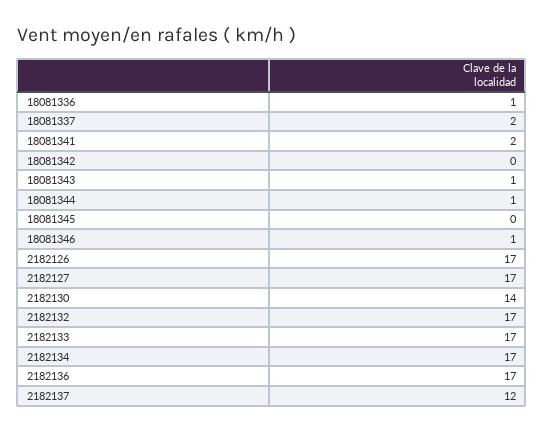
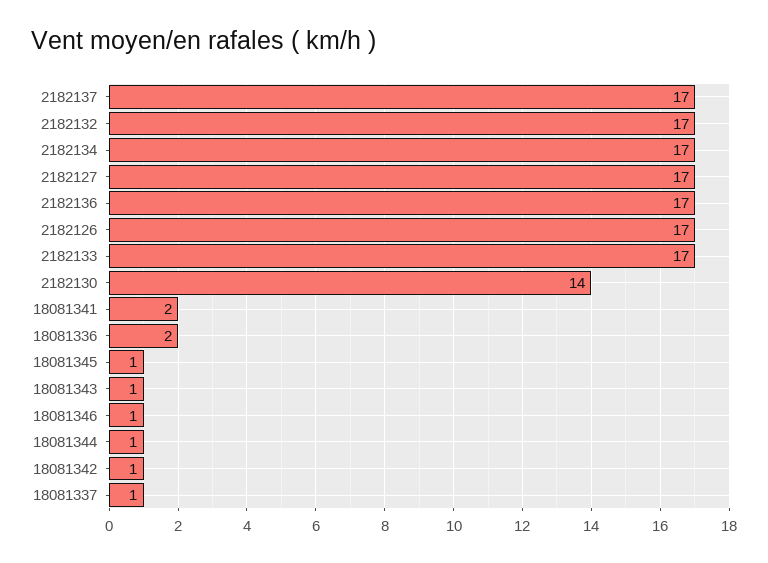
18081336: 1 -> 2
18081337: 2 -> 1
18081342: 0 -> 1
18081345: 0 -> 1
2182137: 12 -> 17

